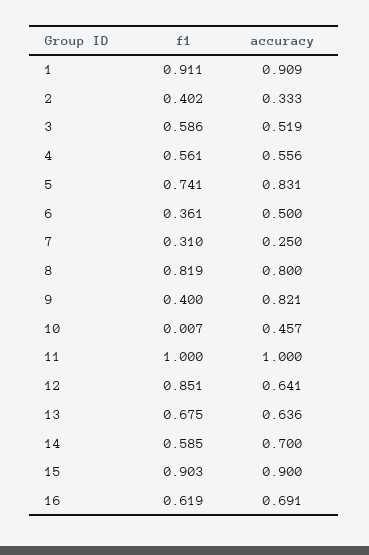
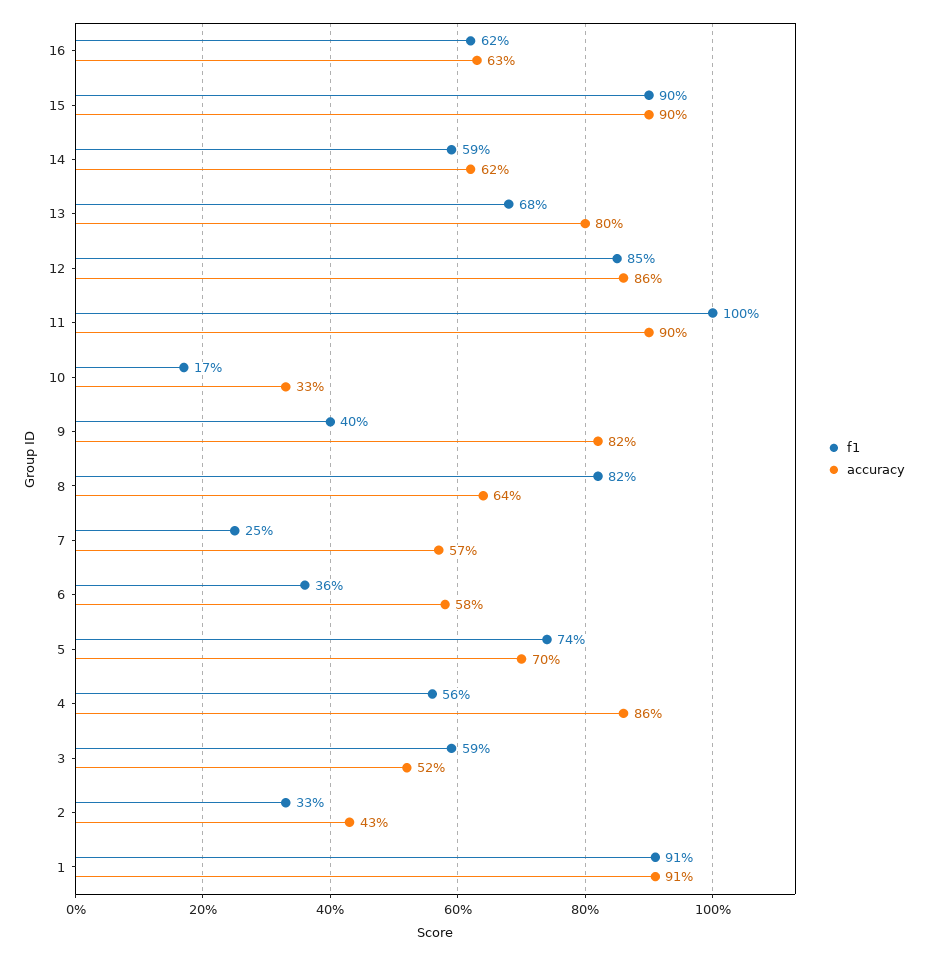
f1, 2: 0.402 -> 0.33
accuracy, 2: 0.333 -> 0.43
accuracy, 4: 0.556 -> 0.86
accuracy, 5: 0.831 -> 0.7
accuracy, 6: 0.5 -> 0.58
f1, 7: 0.31 -> 0.25
accuracy, 7: 0.25 -> 0.57
accuracy, 8: 0.8 -> 0.64
f1, 10: 0.007 -> 0.17
accuracy, 10: 0.457 -> 0.33
accuracy, 11: 1 -> 0.9
accuracy, 12: 0.641 -> 0.86
accuracy, 13: 0.636 -> 0.8
accuracy, 14: 0.7 -> 0.62
accuracy, 16: 0.691 -> 0.63

